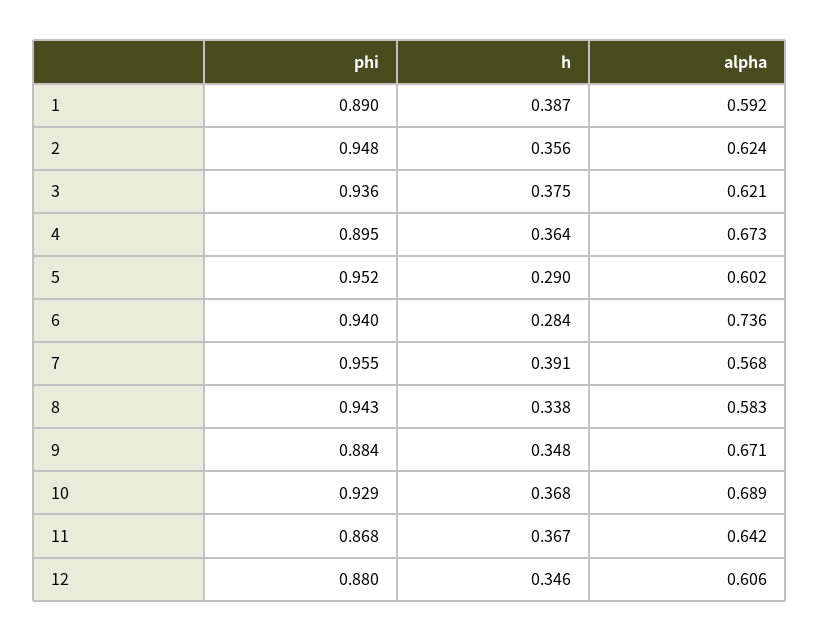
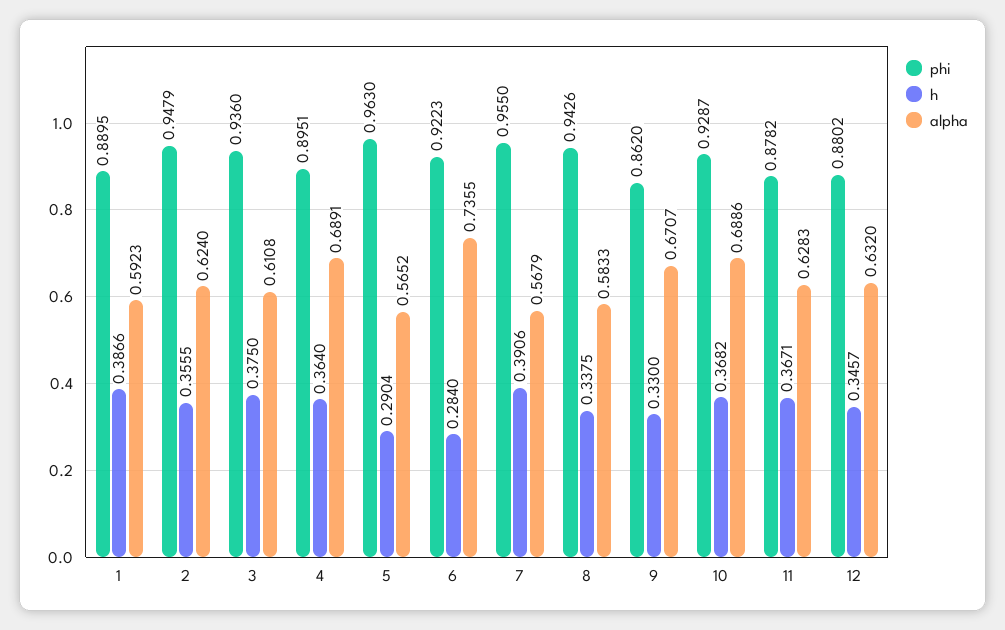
alpha, 3: 0.621 -> 0.6108
alpha, 4: 0.673 -> 0.6891
phi, 5: 0.952 -> 0.963
alpha, 5: 0.602 -> 0.5652
phi, 6: 0.94 -> 0.9223
phi, 9: 0.884 -> 0.862
h, 9: 0.348 -> 0.33
phi, 11: 0.868 -> 0.8782
alpha, 11: 0.642 -> 0.6283
alpha, 12: 0.606 -> 0.632

